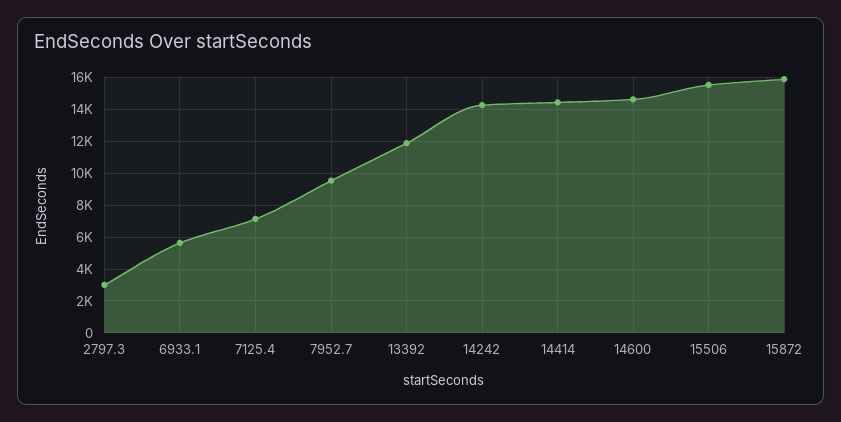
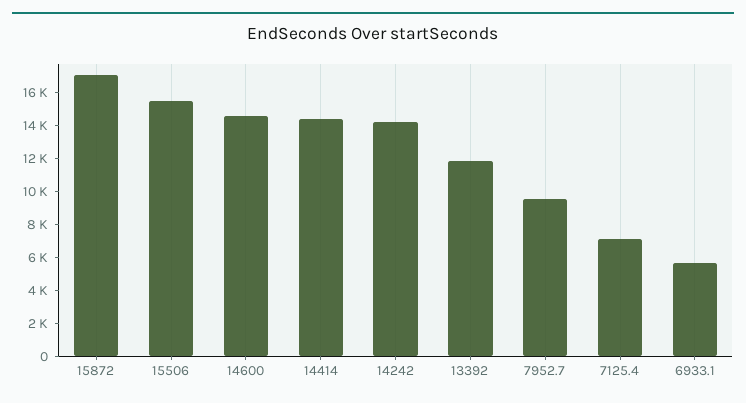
2797.3: 3000 -> none
15872: 16000 -> 17000

